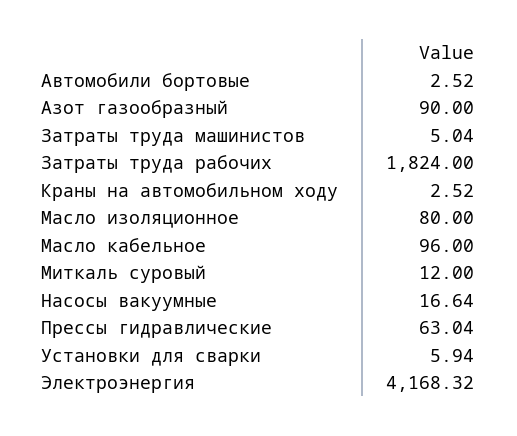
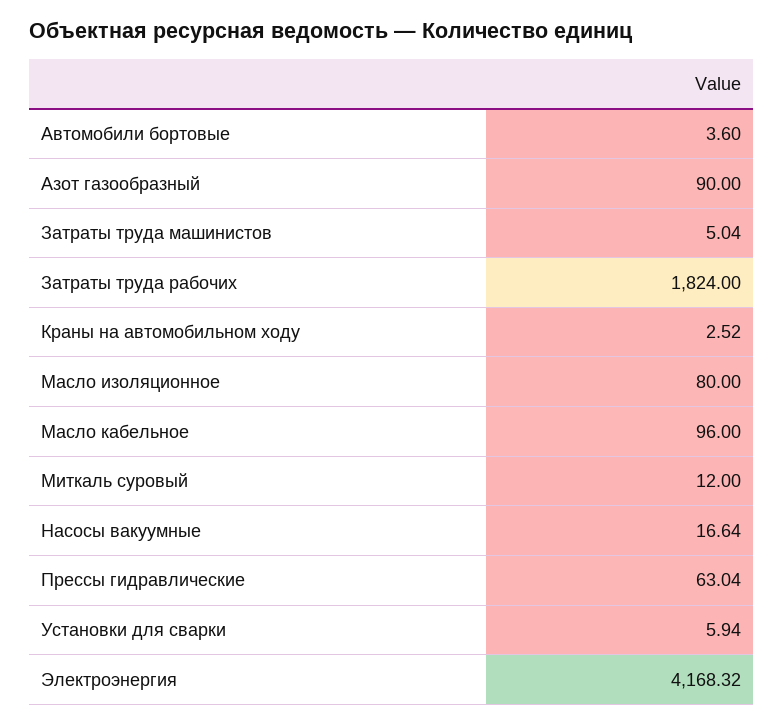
Автомобили бортовые: 2.52 -> 3.6

